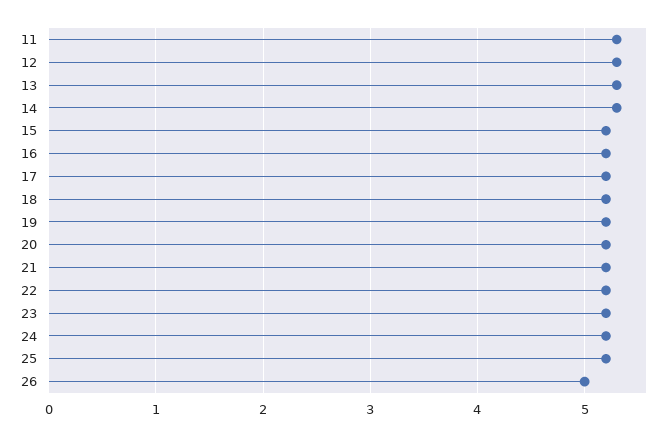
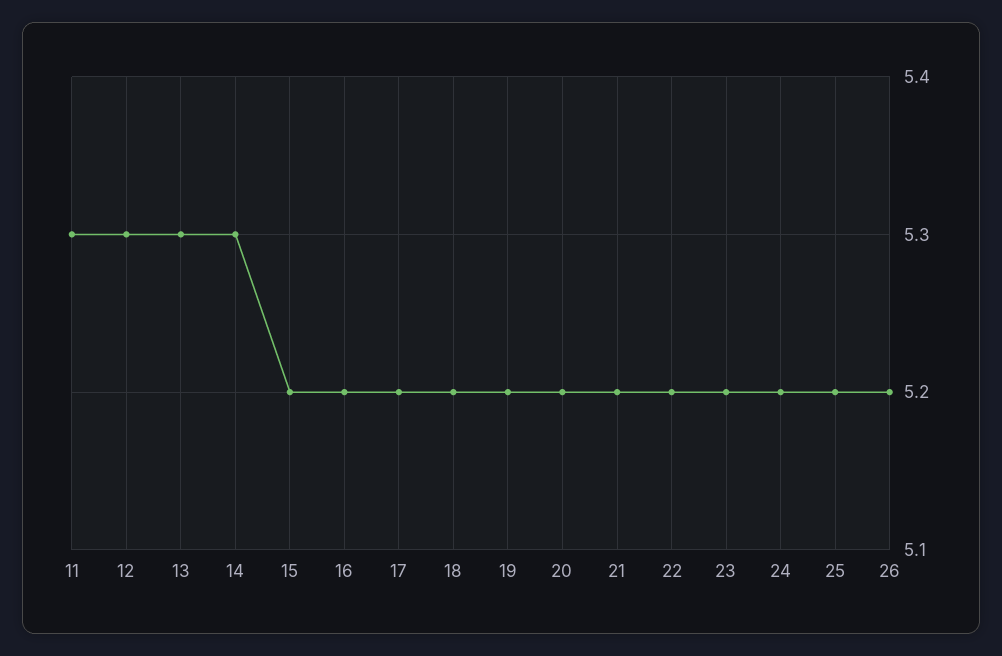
26: 5 -> 5.2

